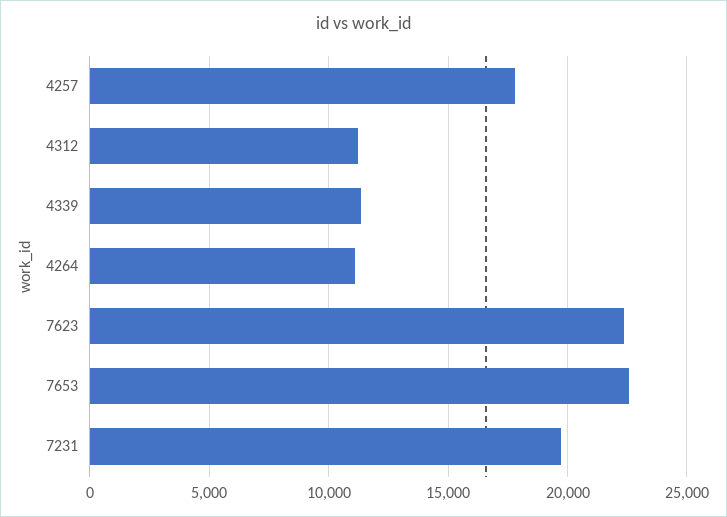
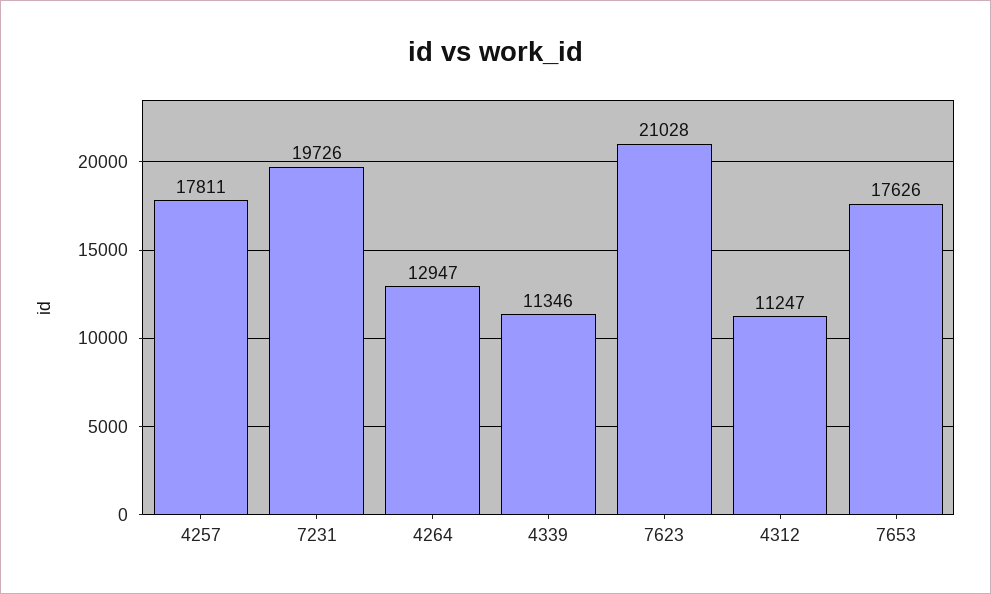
4264: 11000 -> 12947
7623: 22500 -> 21028
7653: 22500 -> 17626

